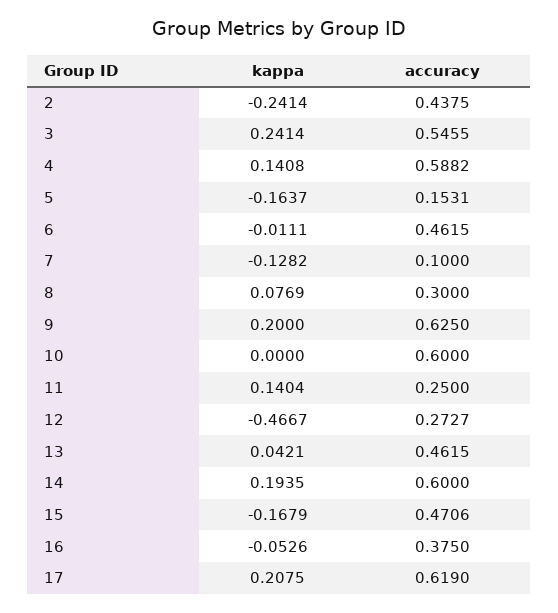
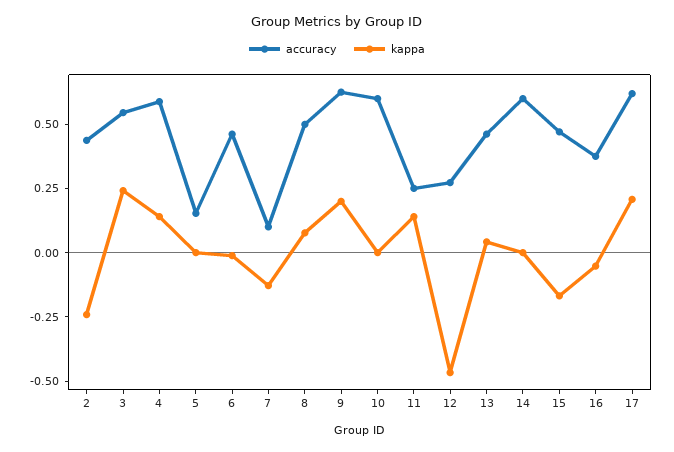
kappa, 5: -0.1637 -> 0
accuracy, 8: 0.3 -> 0.5
kappa, 14: 0.1935 -> 0

